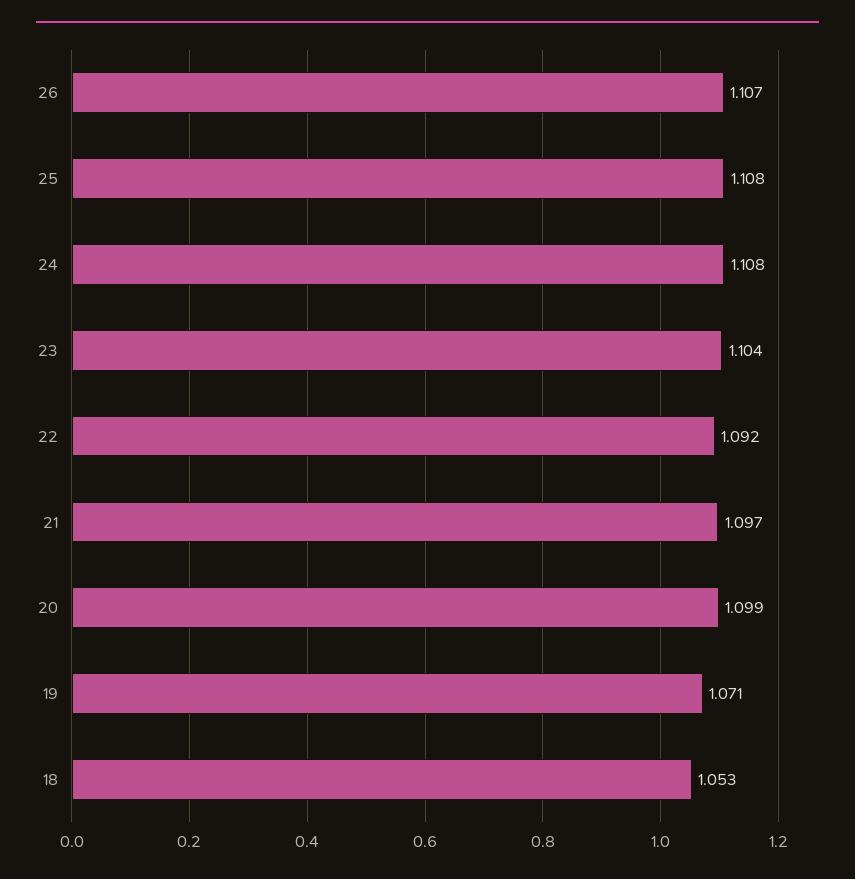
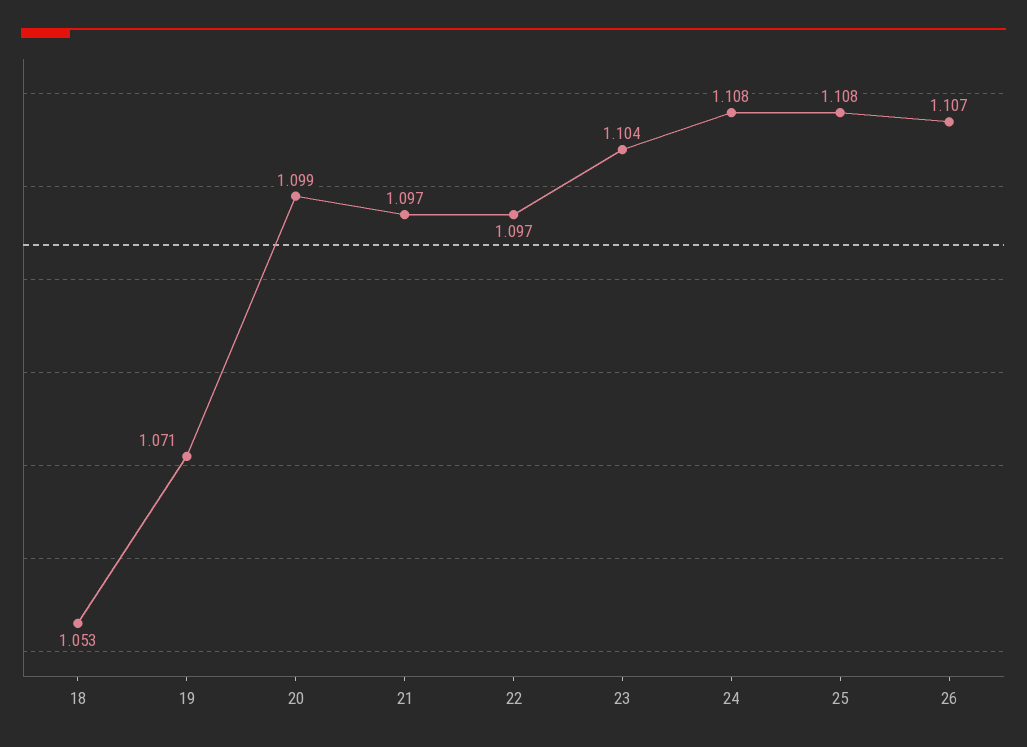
22: 1.092 -> 1.097

